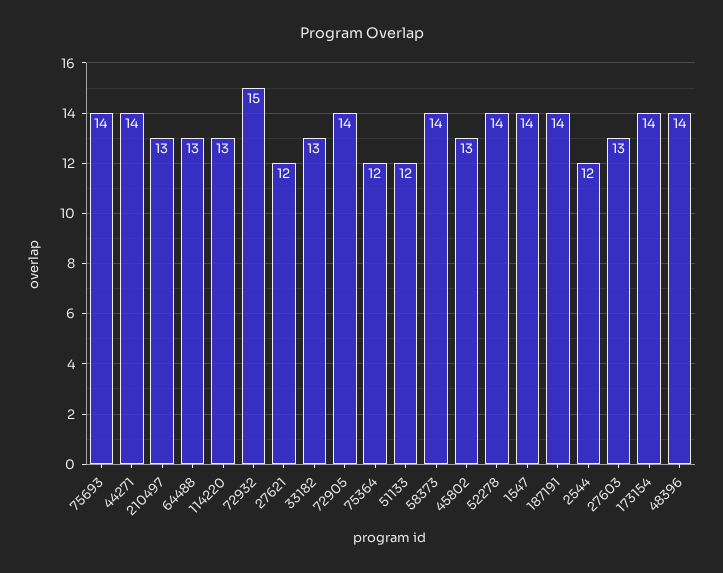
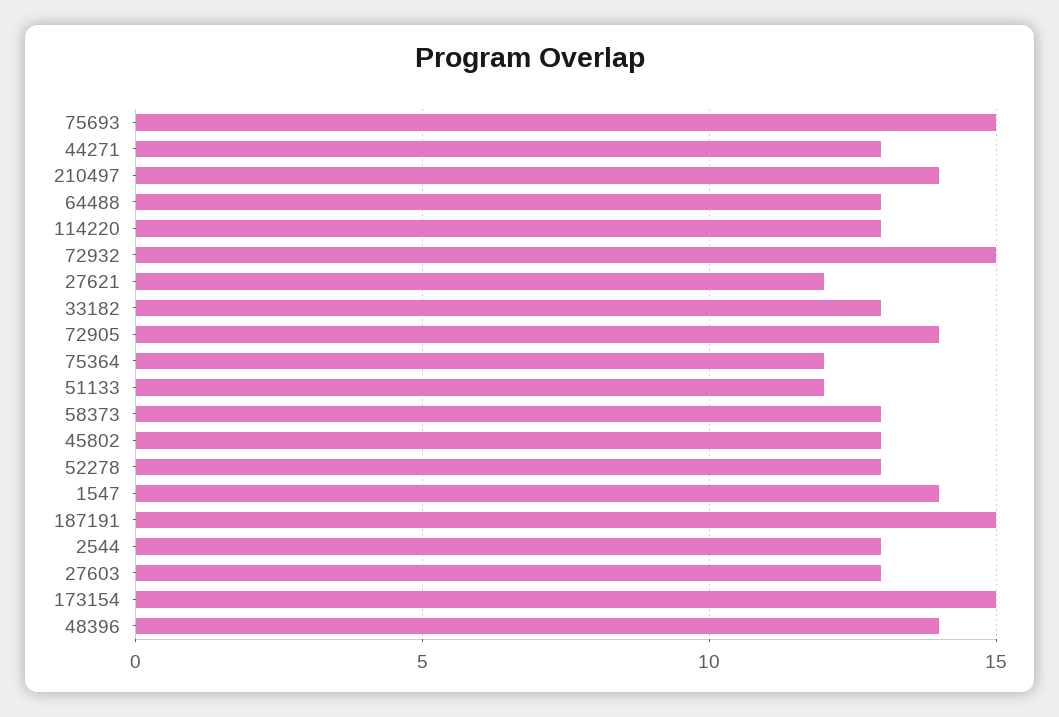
75693: 14 -> 15
44271: 14 -> 13
210497: 13 -> 14
58373: 14 -> 13
52278: 14 -> 13
187191: 14 -> 15
2544: 12 -> 13
173154: 14 -> 15

